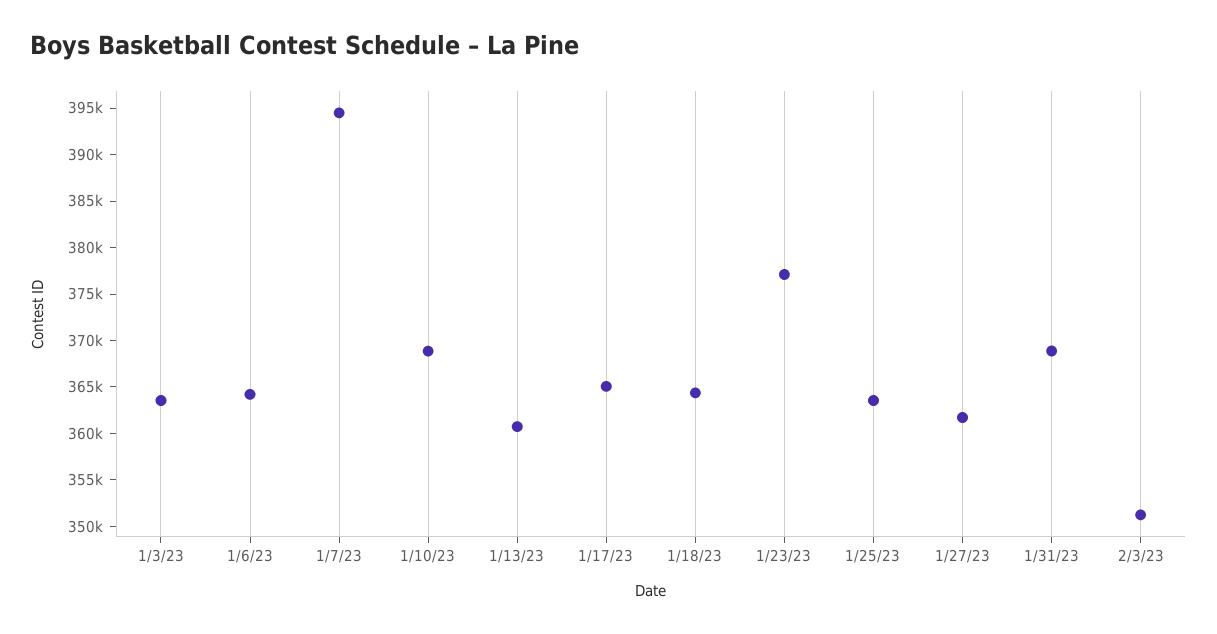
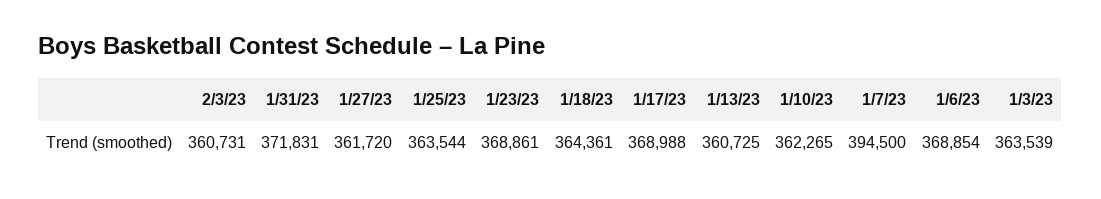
1/6/23: 364000 -> 368854
1/10/23: 369000 -> 362265
1/17/23: 365000 -> 368988
1/23/23: 377000 -> 368861
1/31/23: 369000 -> 371831
2/3/23: 351000 -> 360731

